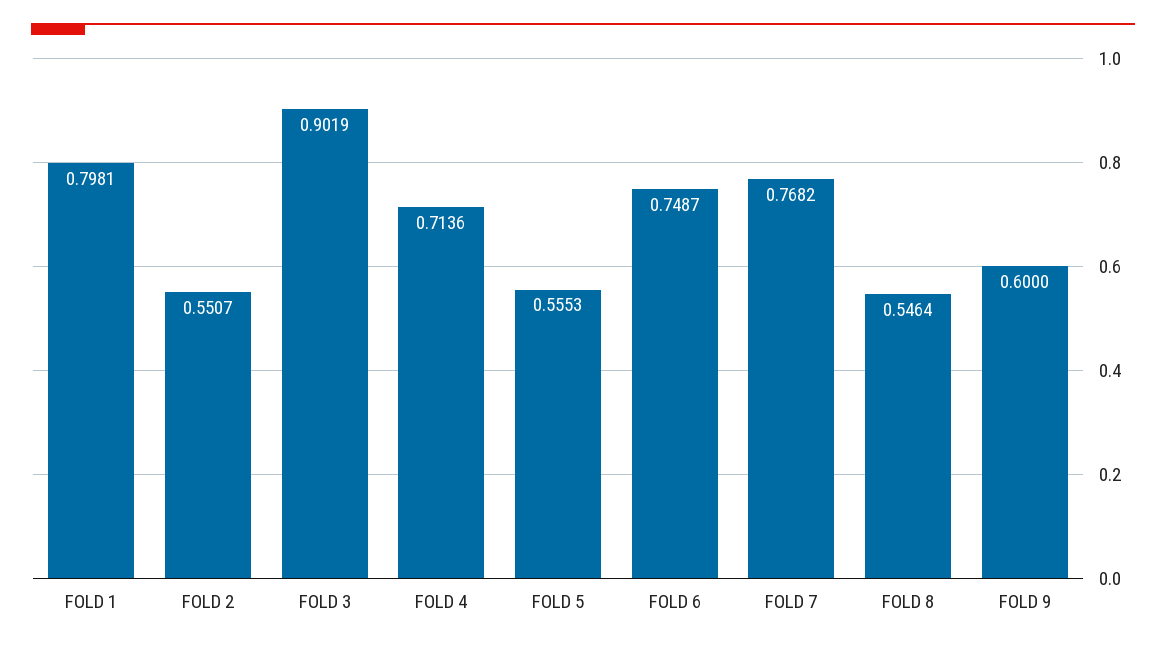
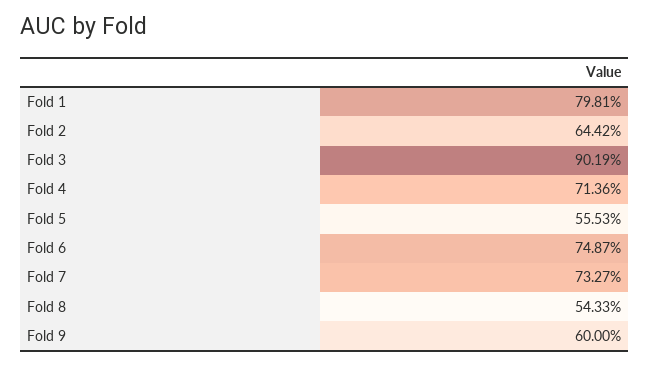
FOLD 2: 0.5507 -> 0.6442
FOLD 7: 0.7682 -> 0.7327
FOLD 8: 0.5464 -> 0.5433

